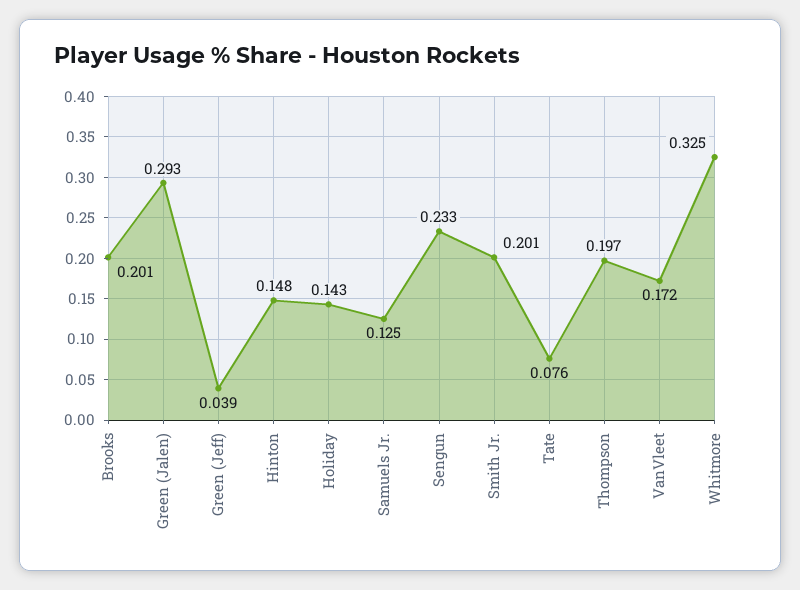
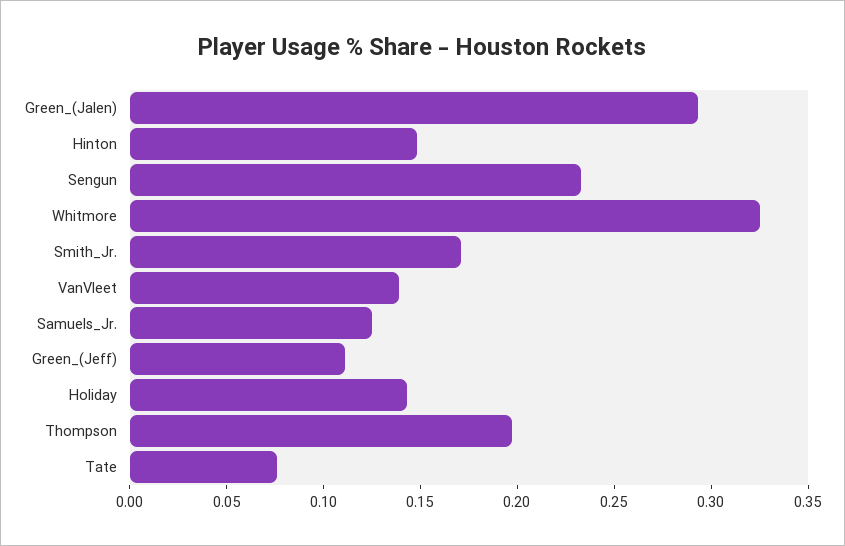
Brooks: 0.201 -> none
Green (Jeff): 0.039 -> 0.11
Smith Jr.: 0.201 -> 0.17
VanVleet: 0.172 -> 0.14

